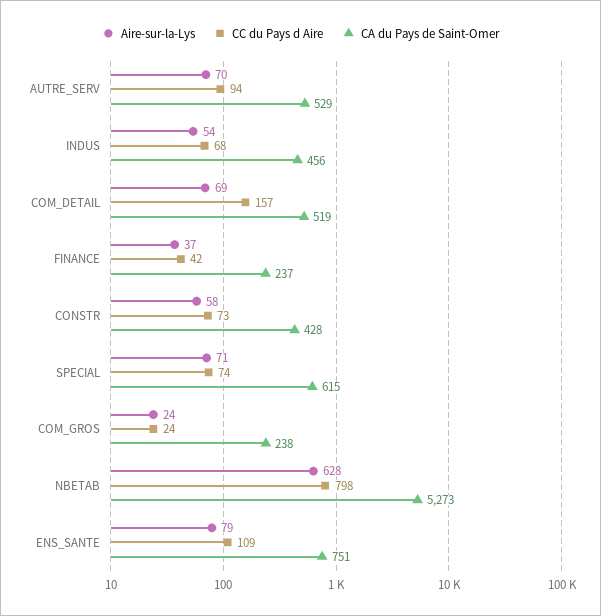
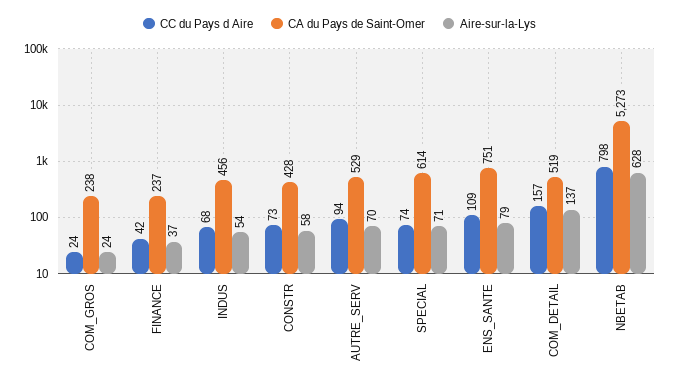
Aire-sur-la-Lys, COM_DETAIL: 69 -> 137
CA du Pays de Saint-Omer, SPECIAL: 615 -> 614

